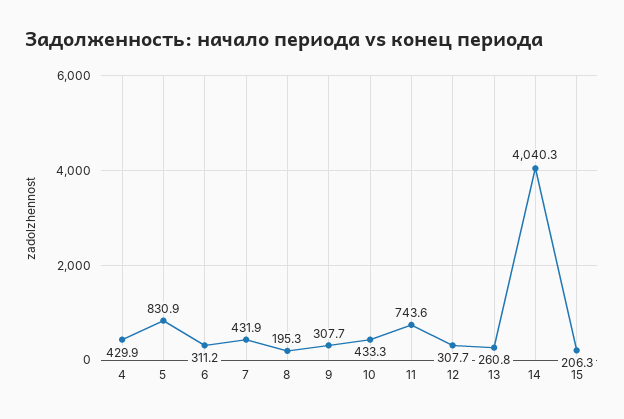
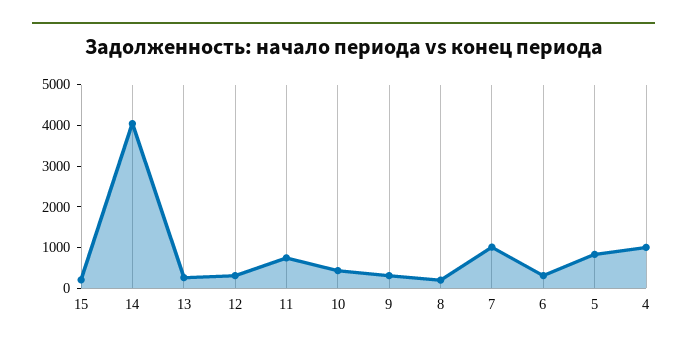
4: 429.9 -> 1000
7: 431.9 -> 1000

